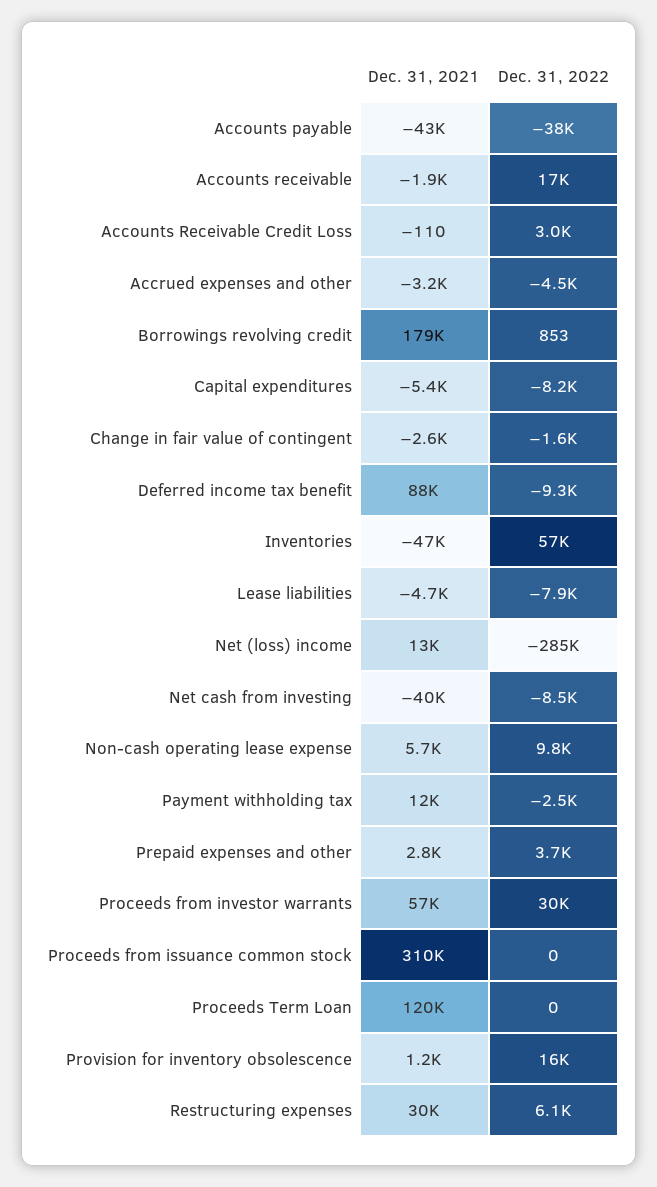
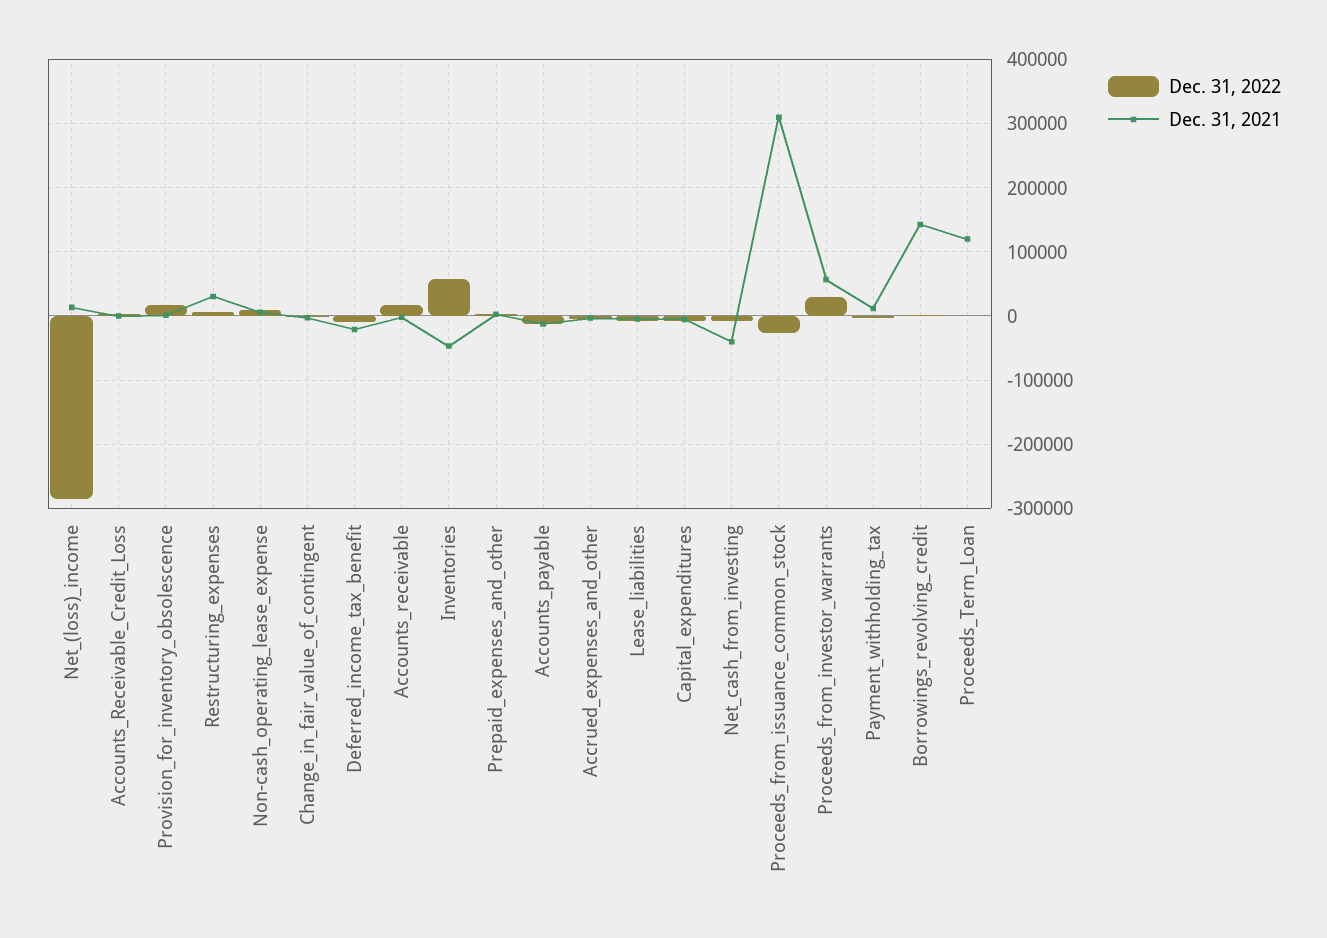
Dec. 31, 2021, Accounts payable: -43000 -> -10000
Dec. 31, 2022, Accounts payable: -38000 -> -10000
Dec. 31, 2021, Borrowings revolving credit: 179000 -> 140000
Dec. 31, 2021, Deferred income tax benefit: 88000 -> -20000
Dec. 31, 2022, Proceeds from issuance common stock: 0 -> -30000

